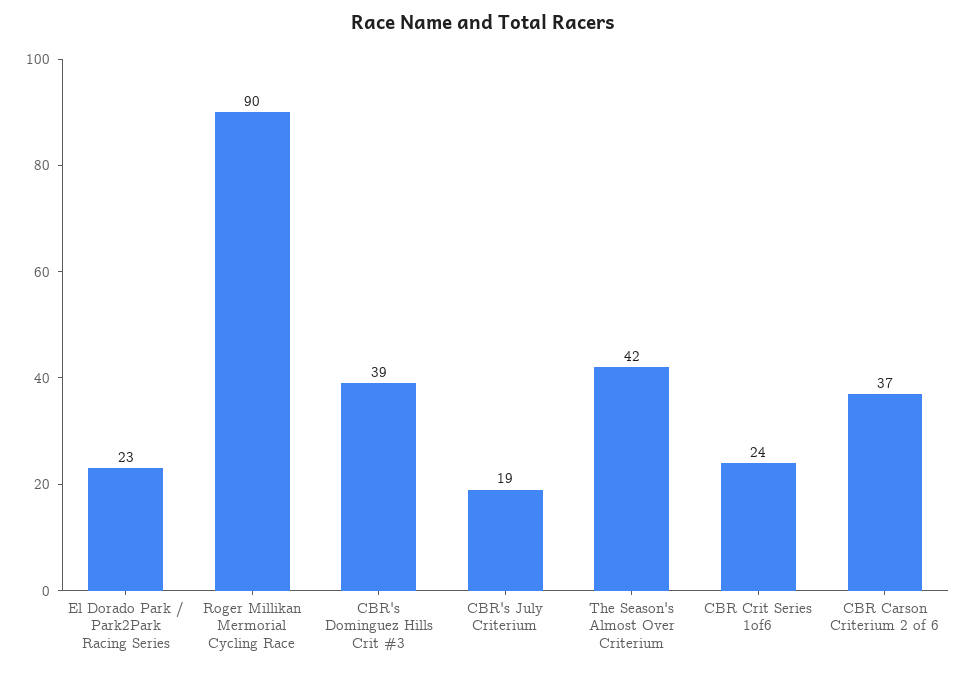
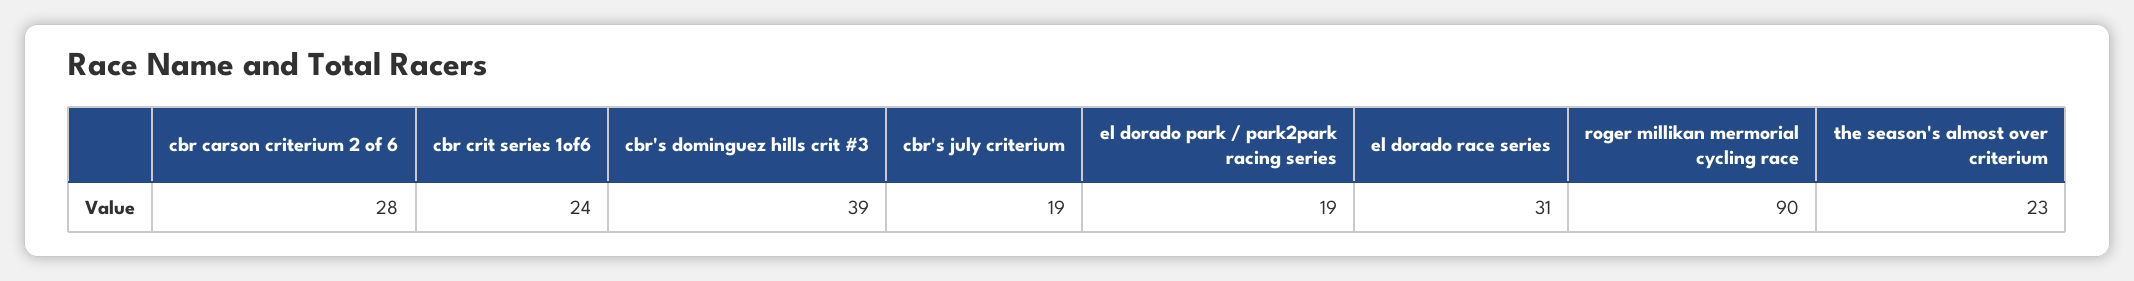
El Dorado Park / Park2Park Racing Series: 23 -> 19
The Season's Almost Over Criterium: 42 -> 23
CBR Carson Criterium 2 of 6: 37 -> 28
el dorado race series: none -> 31

